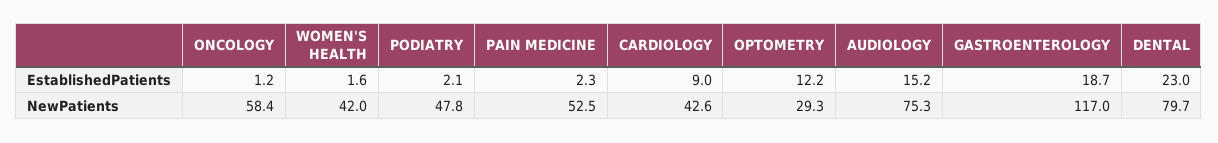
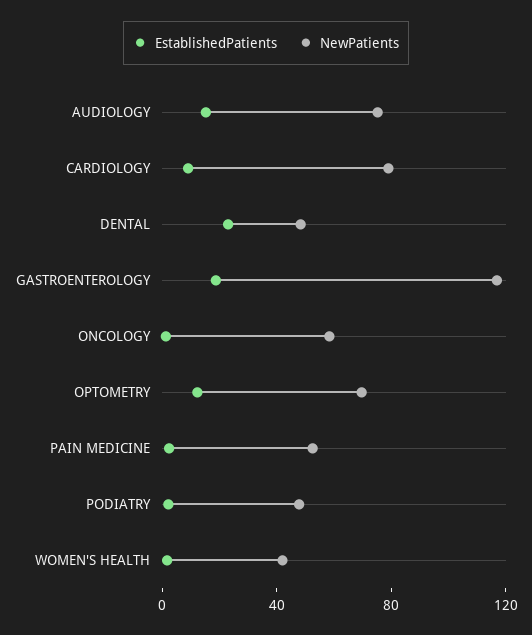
NewPatients, CARDIOLOGY: 42.6 -> 80
NewPatients, OPTOMETRY: 29.3 -> 70
NewPatients, DENTAL: 79.7 -> 50

